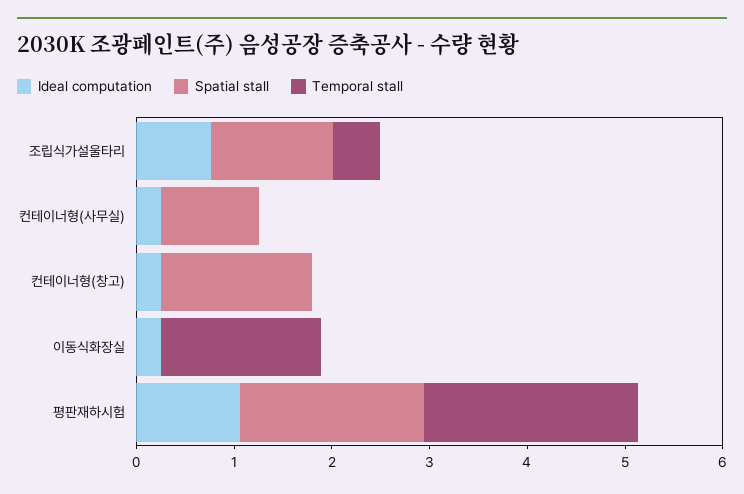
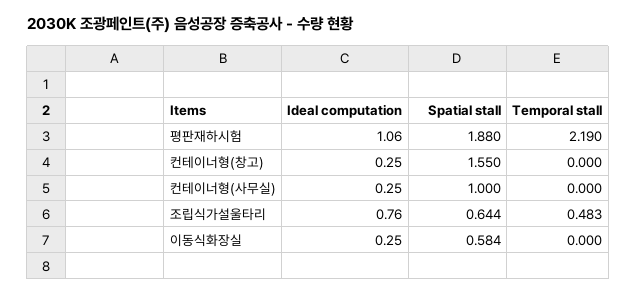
Spatial stall, 조립식가설울타리: 1.2 -> 0.644
Spatial stall, 이동식화장실: 0 -> 0.584
Temporal stall, 이동식화장실: 1.6 -> 0

